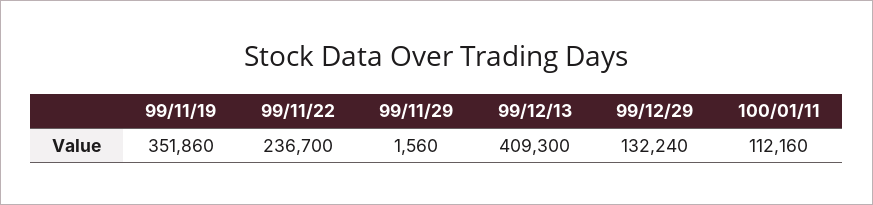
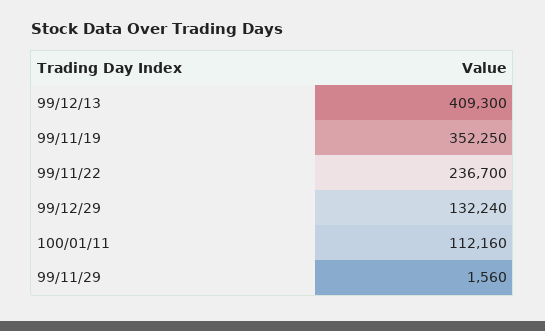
99/11/19: 351860 -> 352250

